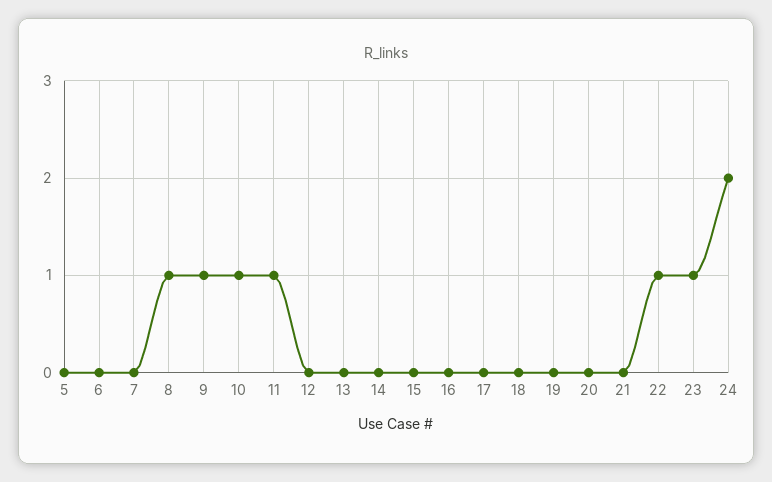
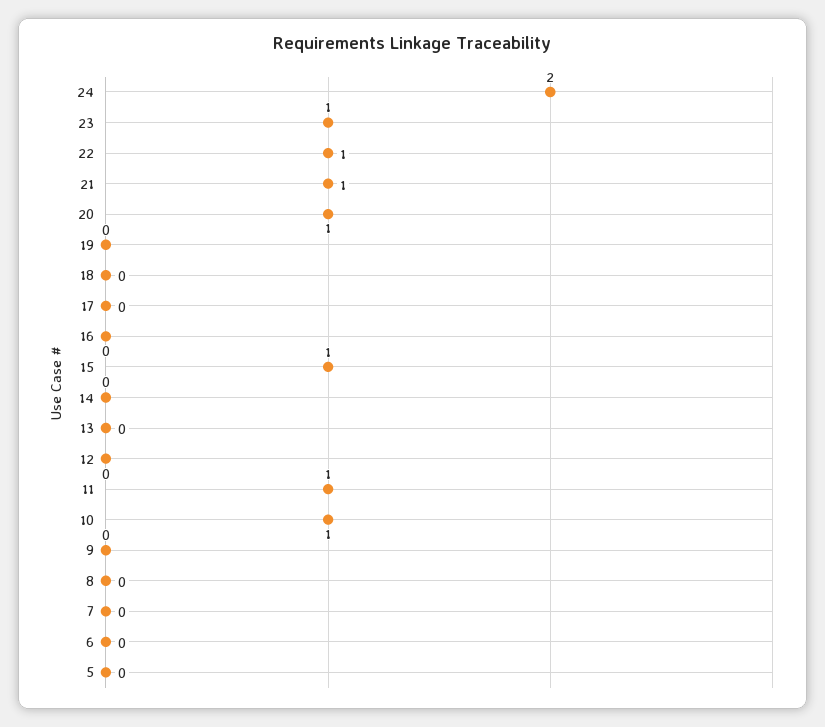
8: 1 -> 0
9: 1 -> 0
15: 0 -> 1
20: 0 -> 1
21: 0 -> 1

